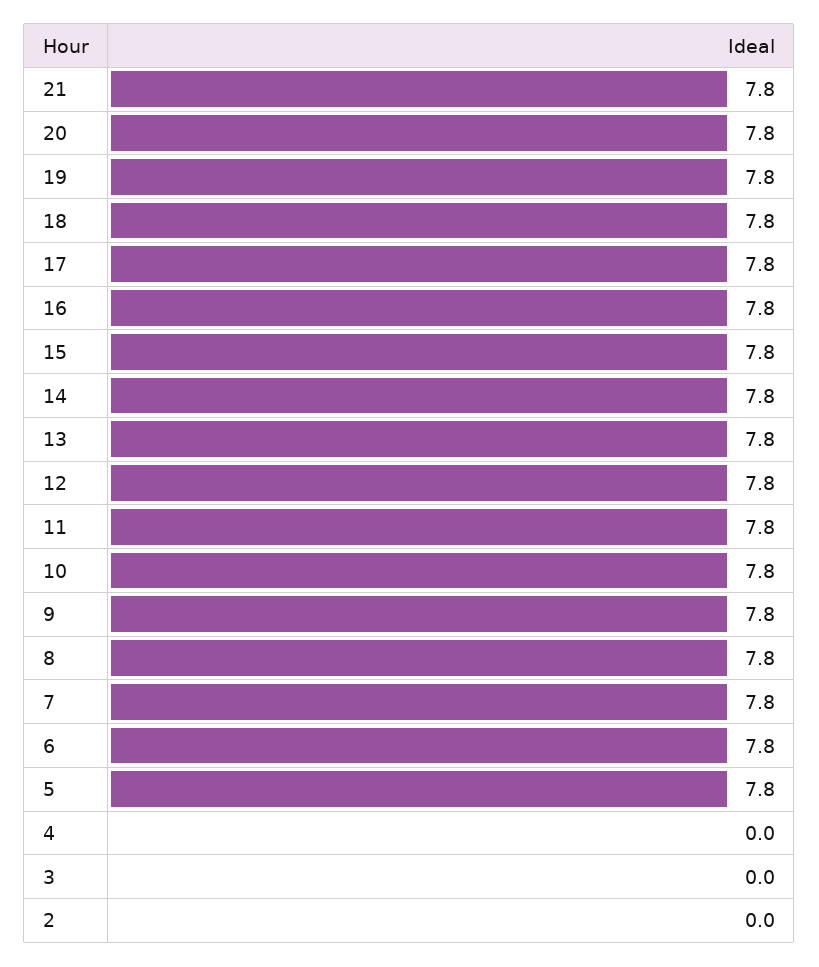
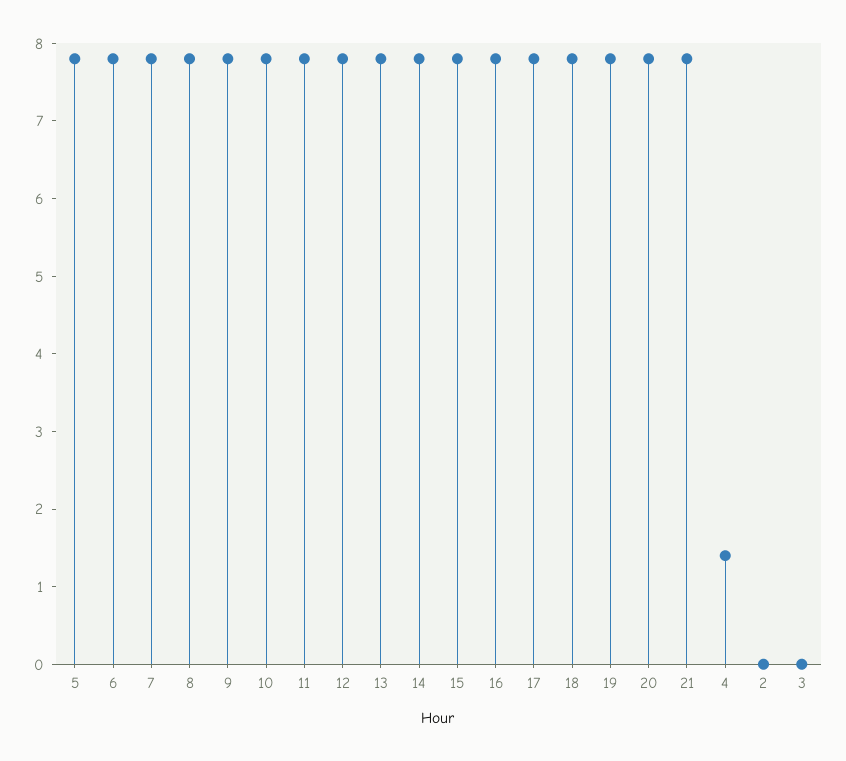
4: 0 -> 1.5

